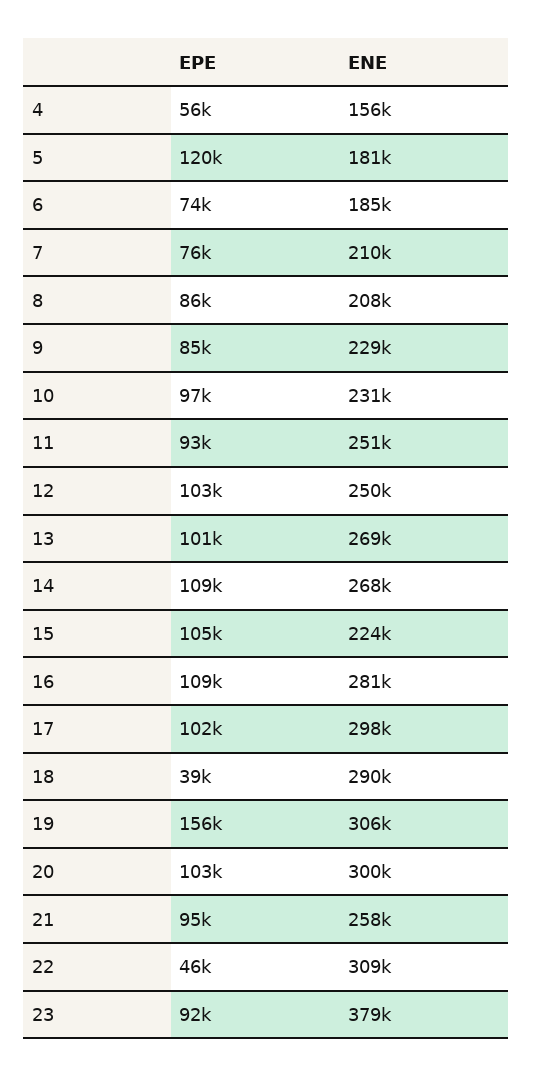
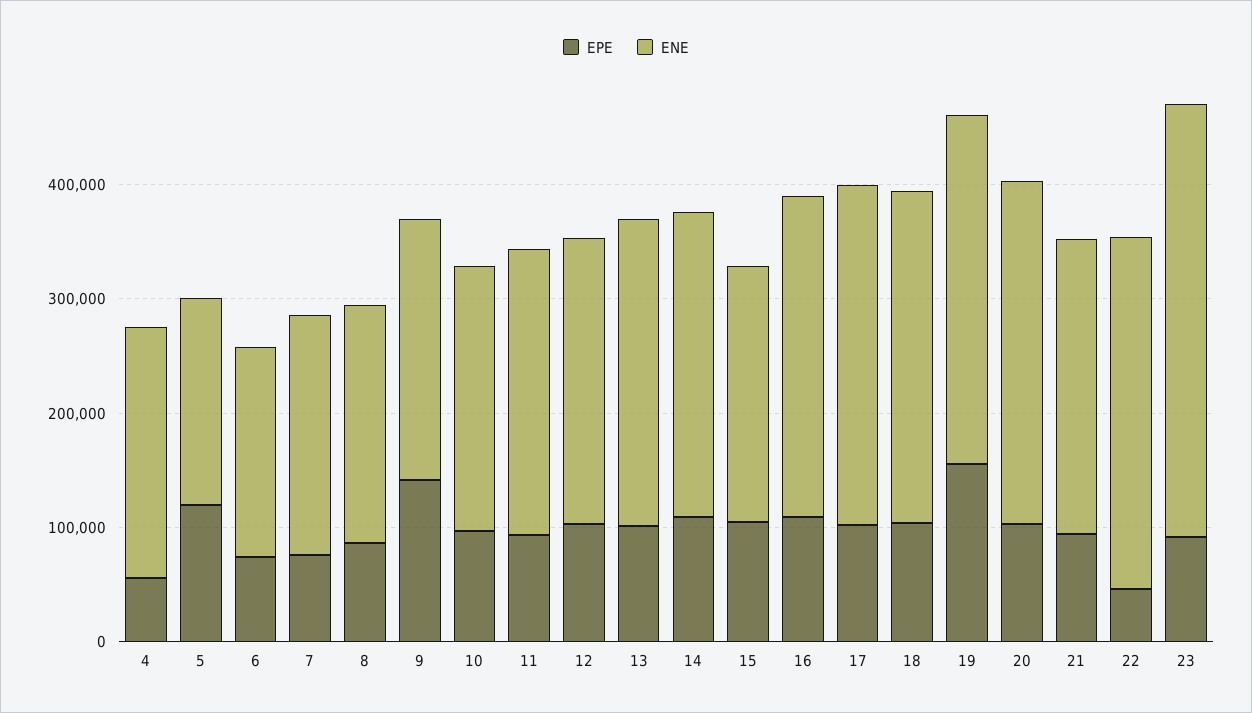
ENE, 4: 156000 -> 220000
EPE, 9: 85000 -> 140000
EPE, 18: 39000 -> 100000

